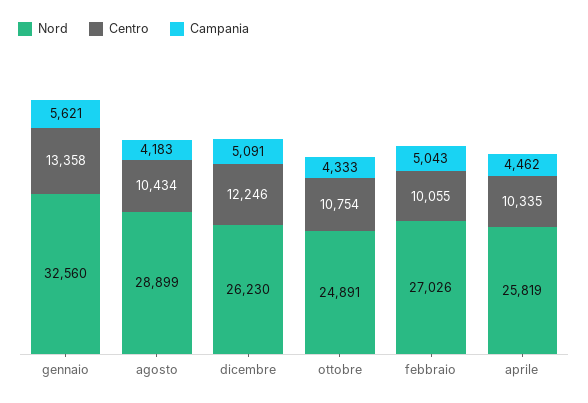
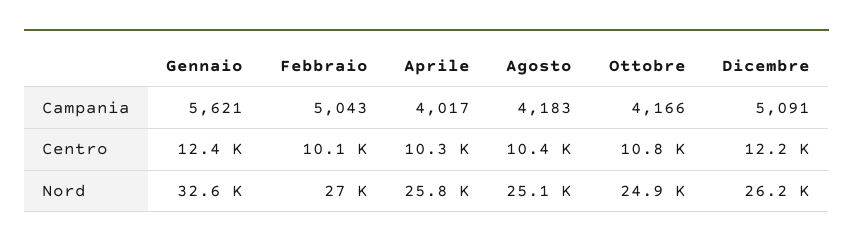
Centro, gennaio: 13358 -> 12400
Nord, agosto: 28899 -> 25100
Campania, ottobre: 4333 -> 4166
Campania, aprile: 4462 -> 4017

